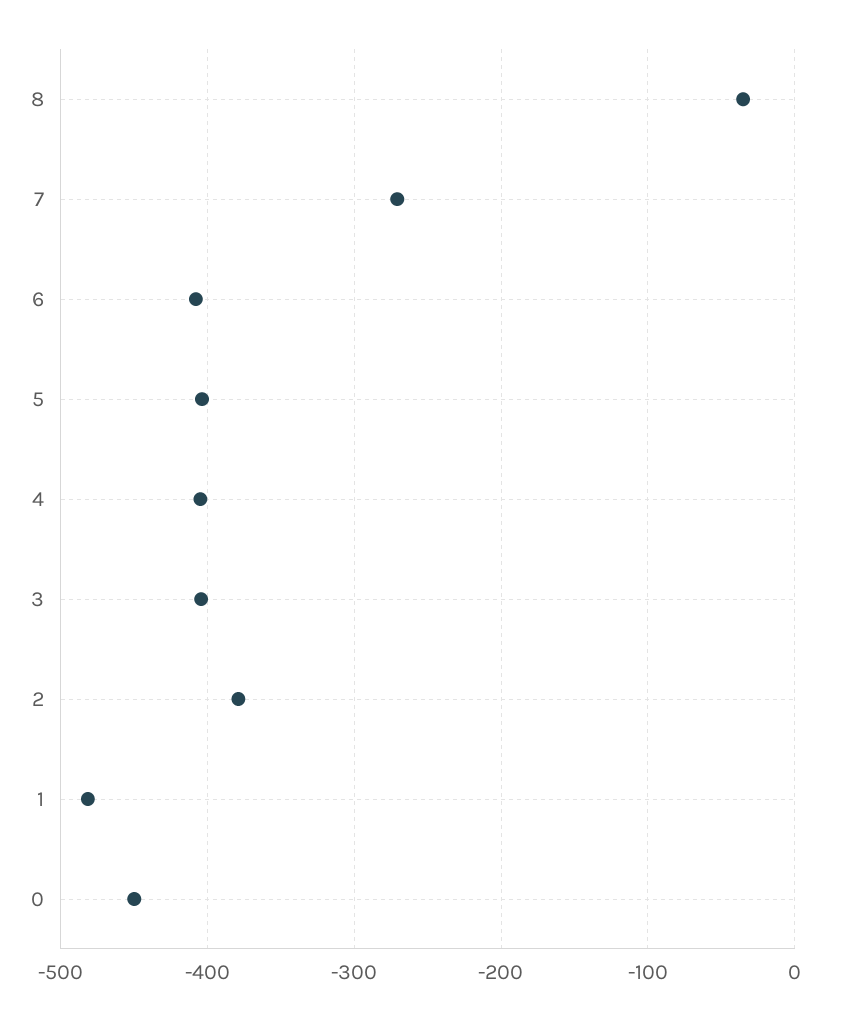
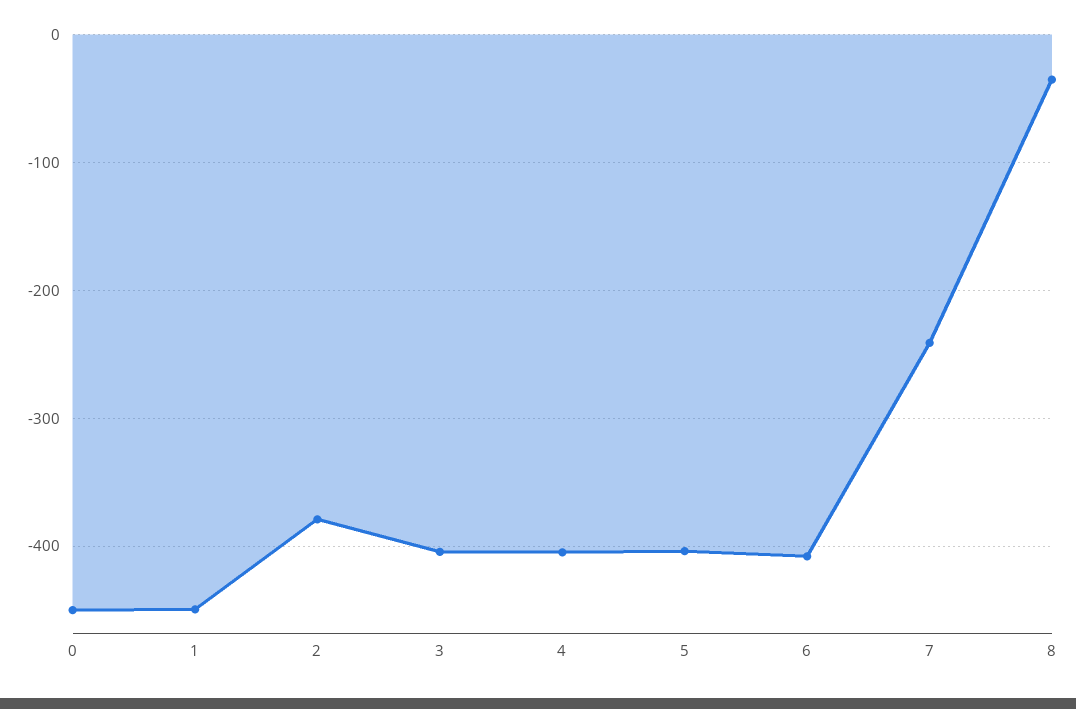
7: -270 -> -240
1: -480 -> -450

